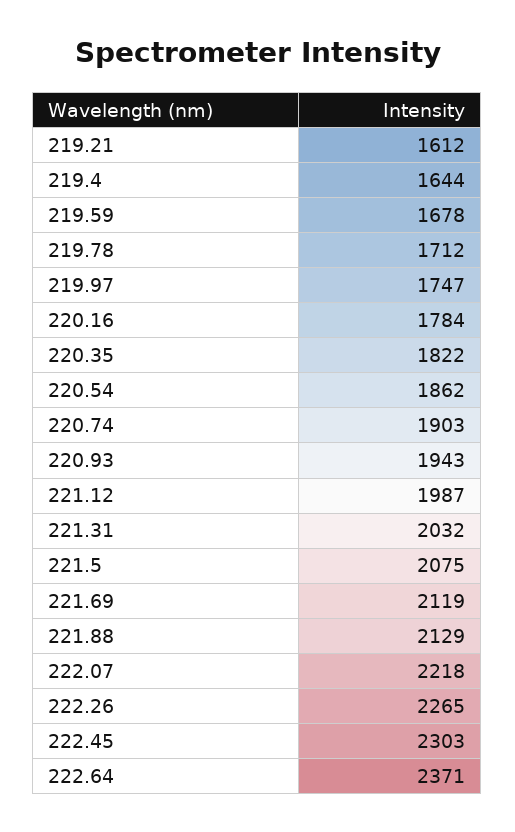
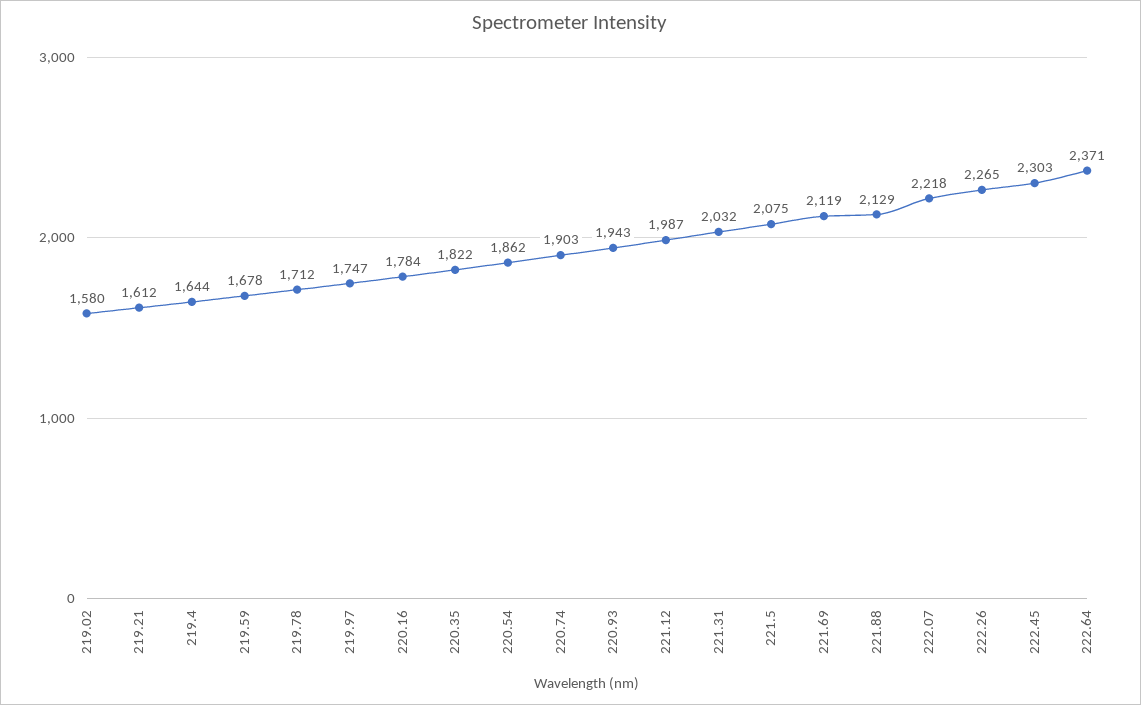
219.02: none -> 1580

